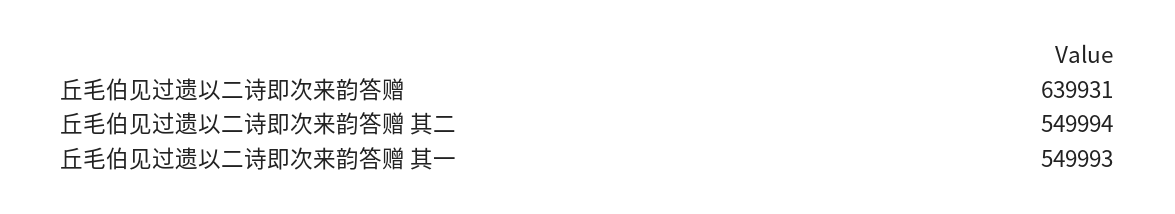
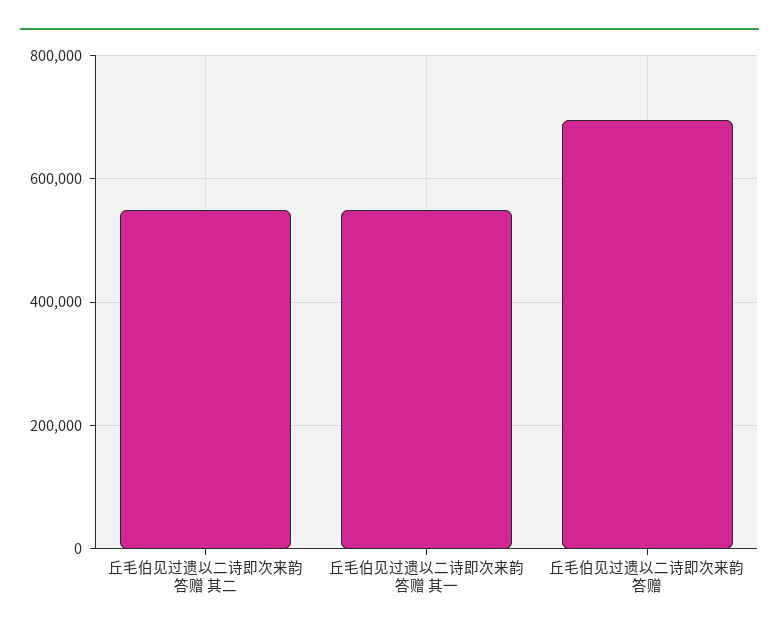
丘毛伯见过遗以二诗即次来韵答赠: 639931 -> 700000

